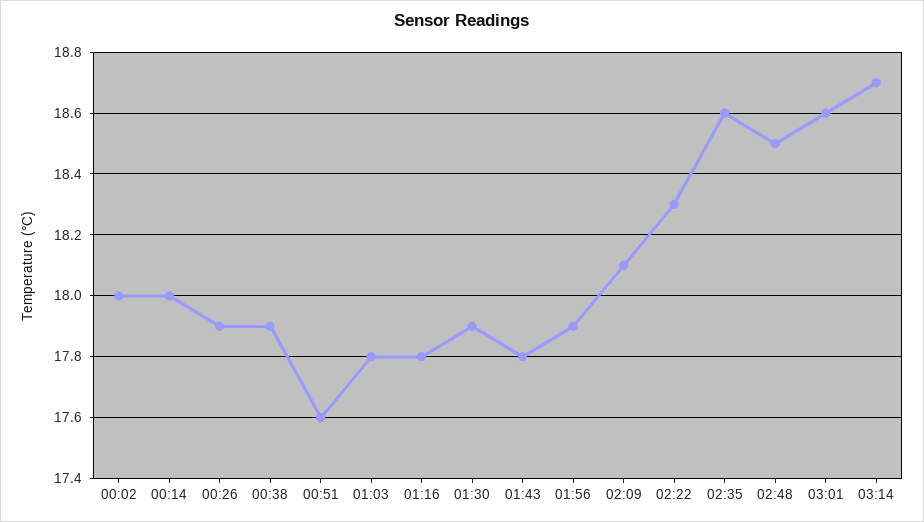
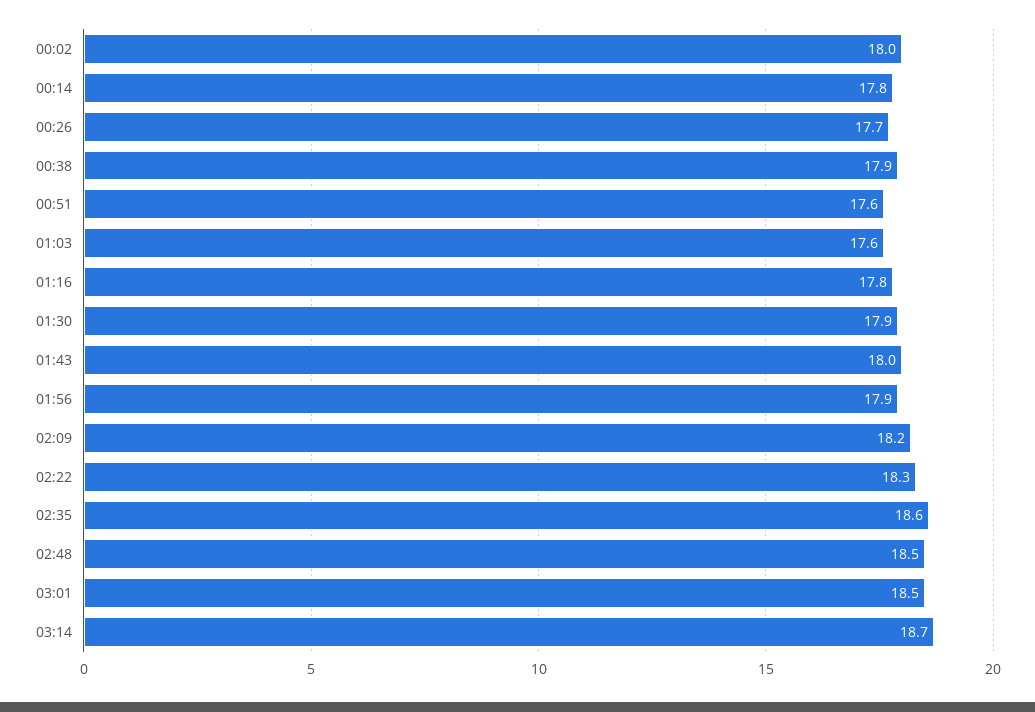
00:14: 18 -> 17.8
00:26: 17.9 -> 17.7
01:03: 17.8 -> 17.6
01:43: 17.8 -> 18
02:09: 18.1 -> 18.2
03:01: 18.6 -> 18.5

